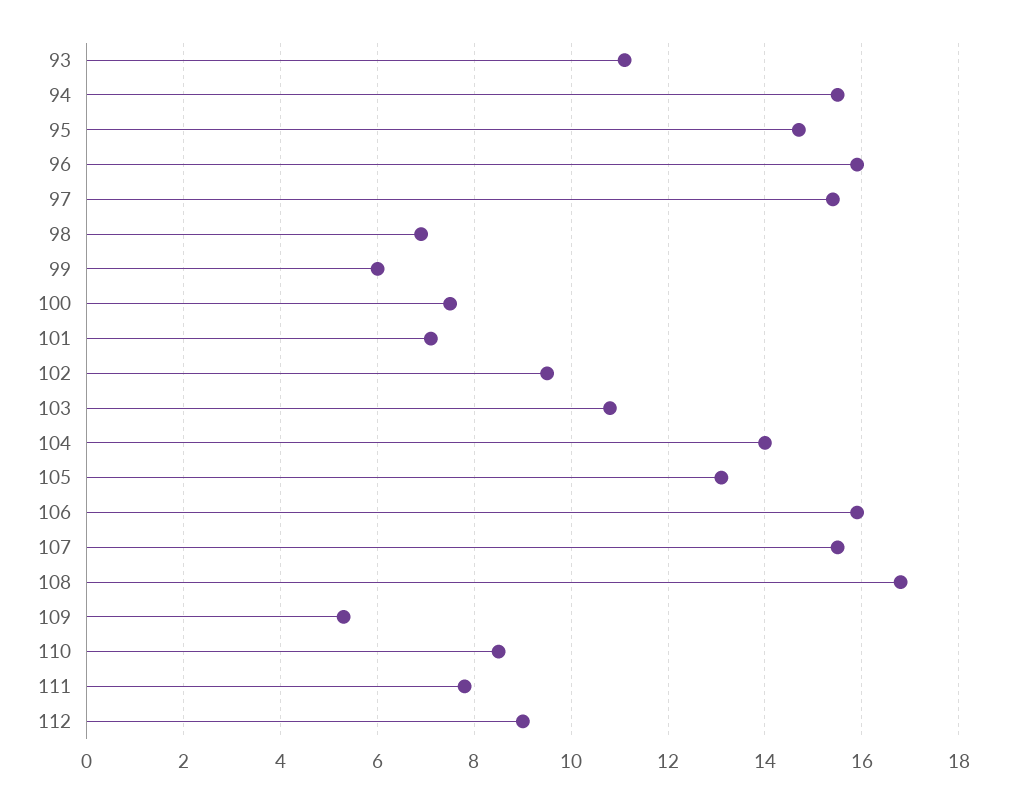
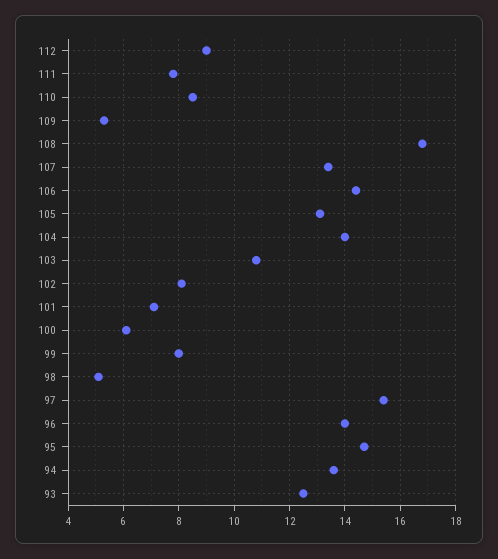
93: 11 -> 12.5
94: 15.5 -> 13.5
96: 16 -> 14
98: 7 -> 5
99: 6 -> 8
100: 7.5 -> 6
102: 9.5 -> 8
106: 16 -> 14.5
107: 15.5 -> 13.5

